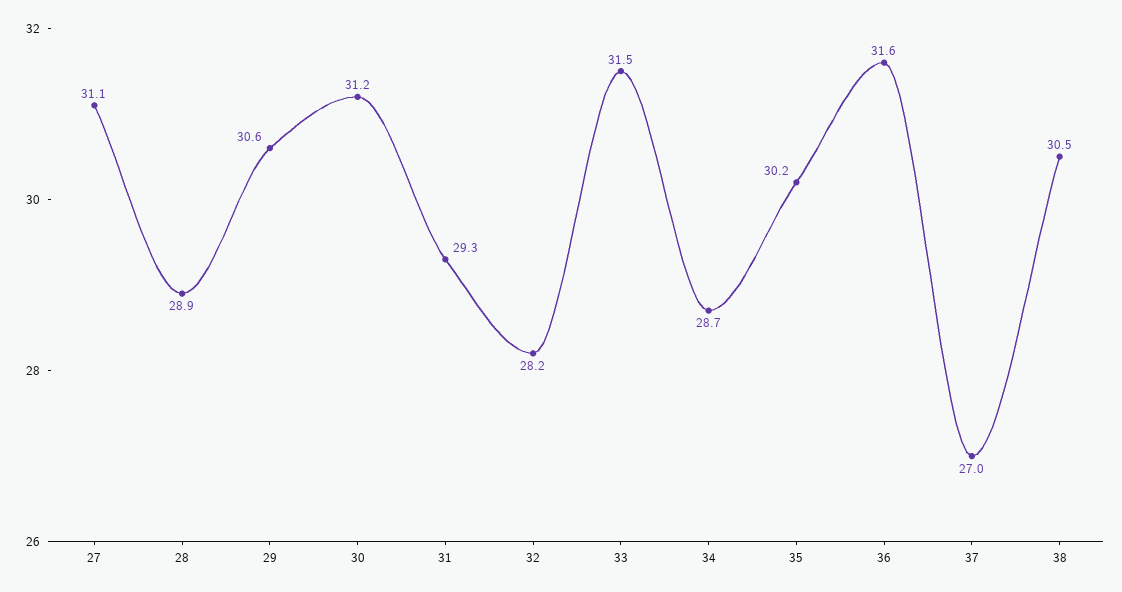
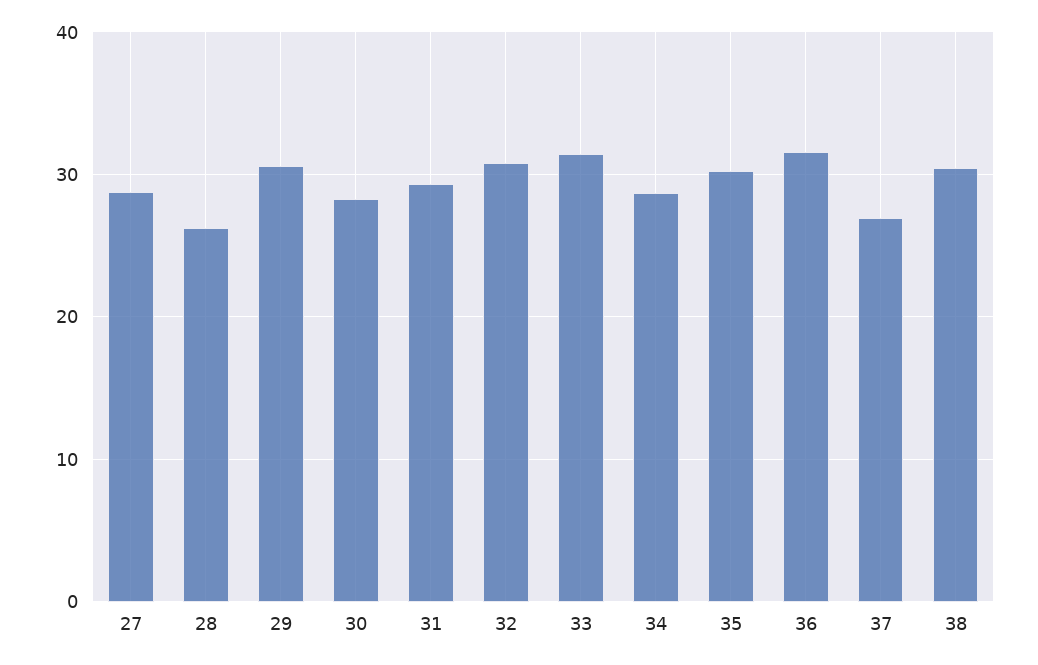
27: 31.1 -> 29
28: 28.9 -> 26
30: 31.2 -> 28
32: 28.2 -> 31

